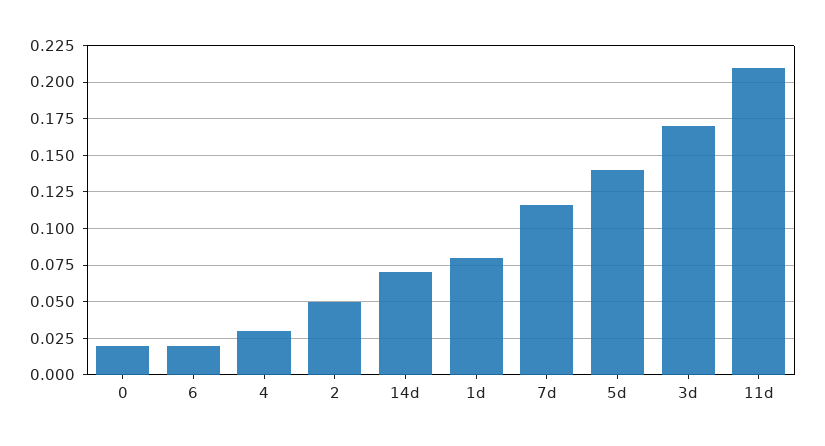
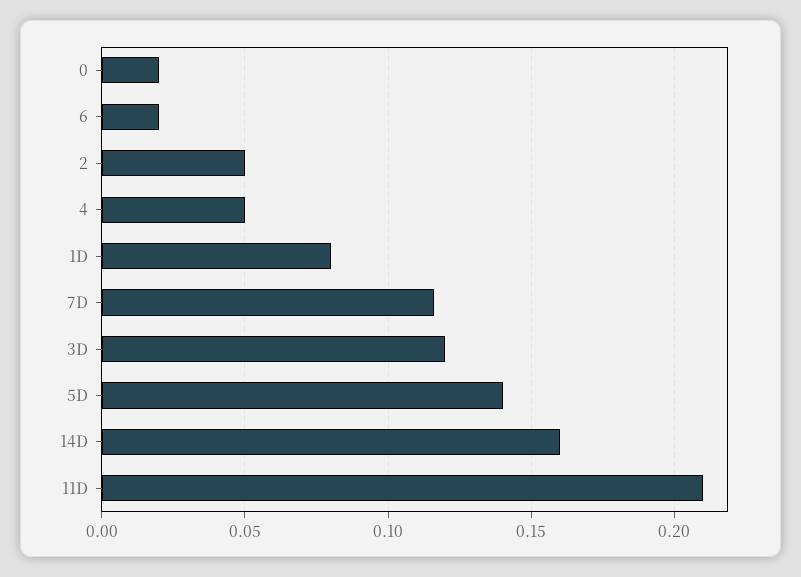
4: 0.03 -> 0.05
14d: 0.07 -> 0.16
3d: 0.17 -> 0.12

